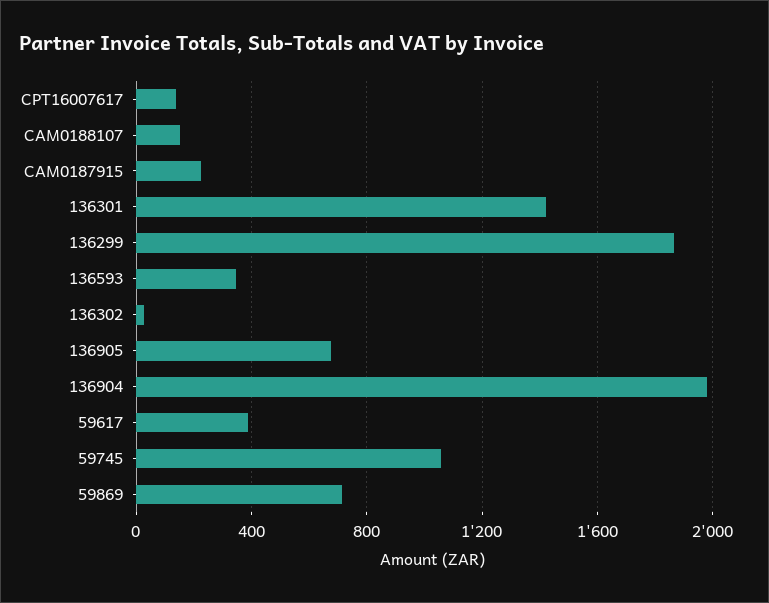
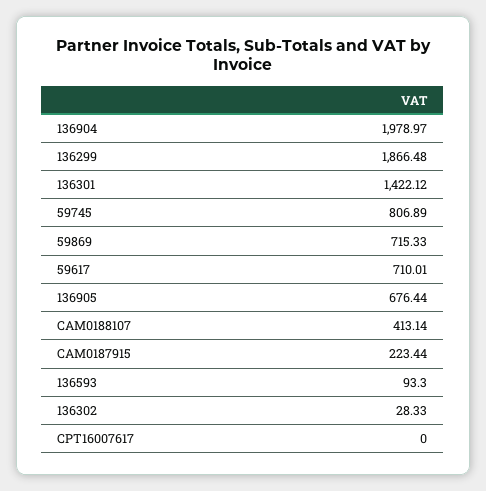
CPT16007617: 150 -> 0
CAM0188107: 150 -> 413.14
136593: 350 -> 93.3
59617: 400 -> 710.01
59745: 1050 -> 806.89

